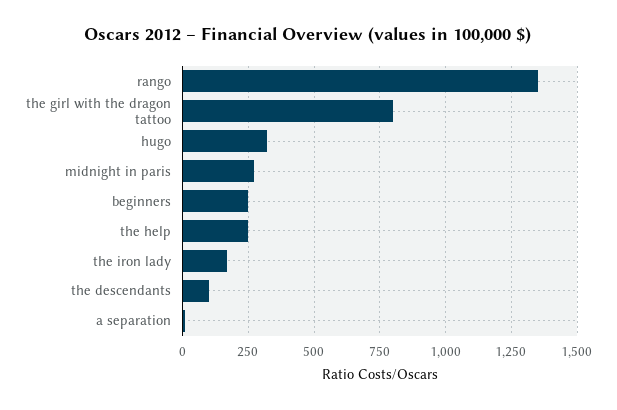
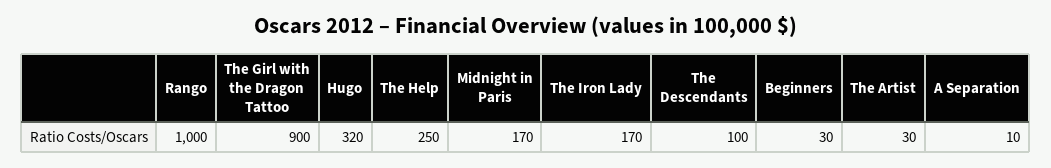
rango: 1350 -> 1000
the girl with the dragon tattoo: 800 -> 900
midnight in paris: 275 -> 170
beginners: 250 -> 30
The Artist: none -> 30

